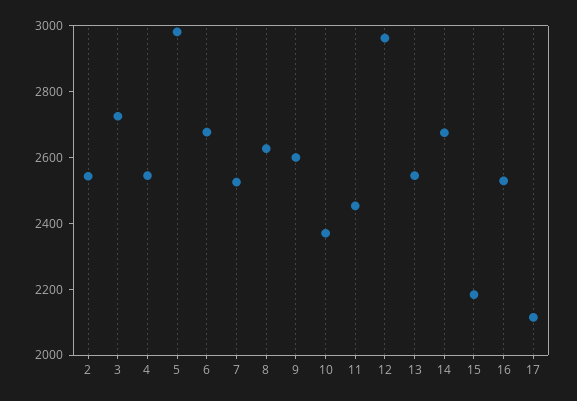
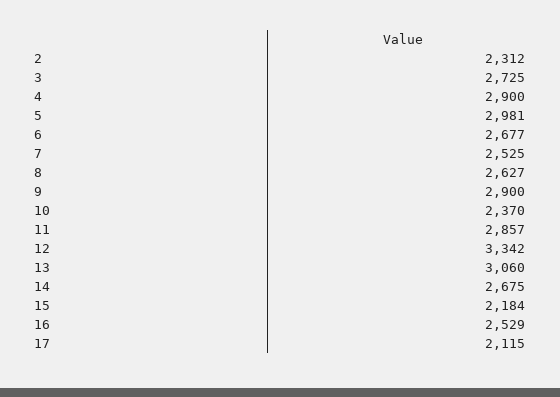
2: 2550 -> 2312
4: 2550 -> 2900
9: 2600 -> 2900
11: 2450 -> 2857
12: 2950 -> 3342
13: 2550 -> 3060

